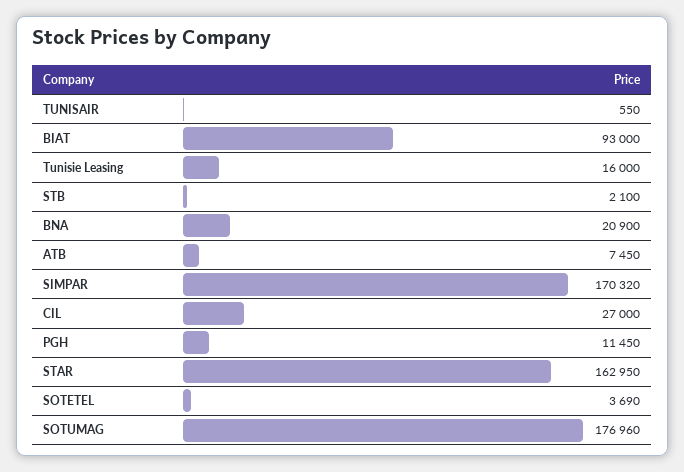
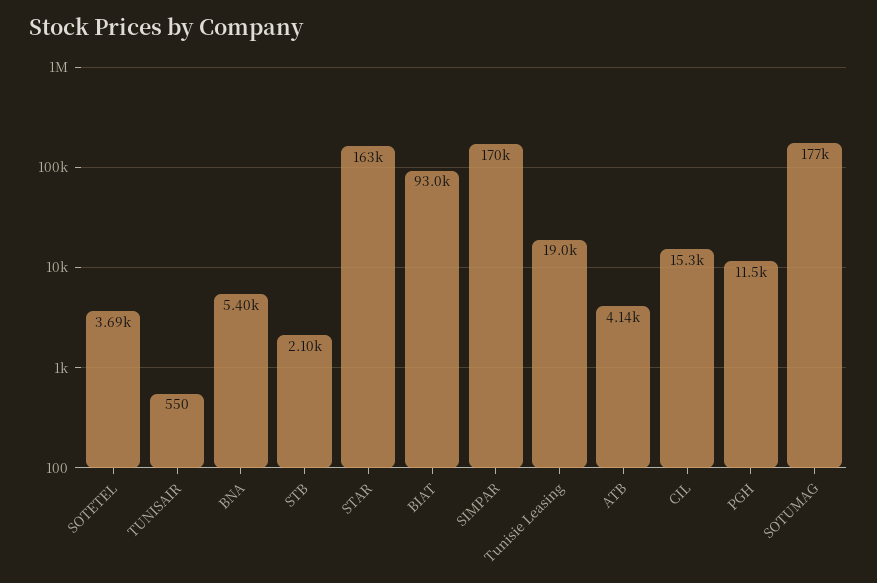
Tunisie Leasing: 16000 -> 19000
BNA: 20900 -> 5400
ATB: 7450 -> 4140
CIL: 27000 -> 15300

